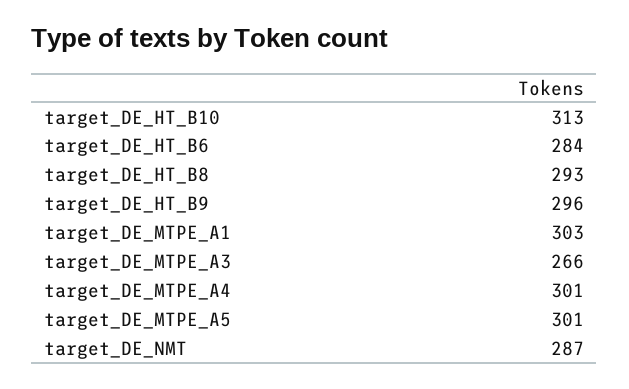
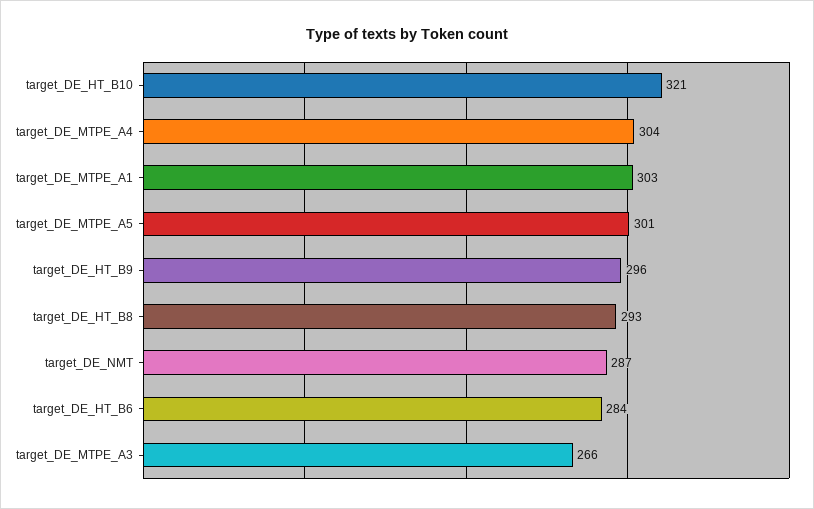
target_DE_HT_B10: 313 -> 321
target_DE_MTPE_A4: 301 -> 304

